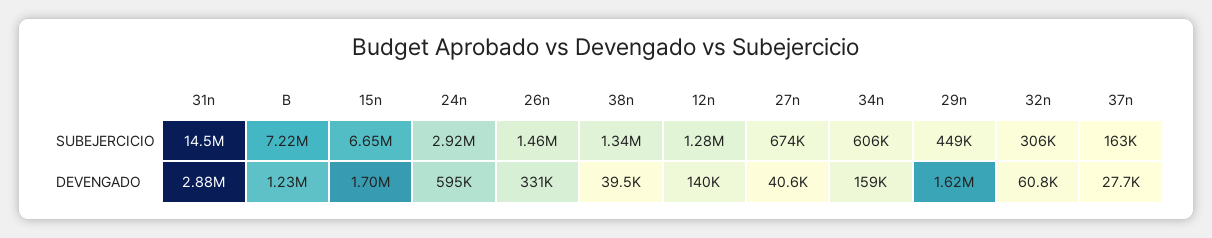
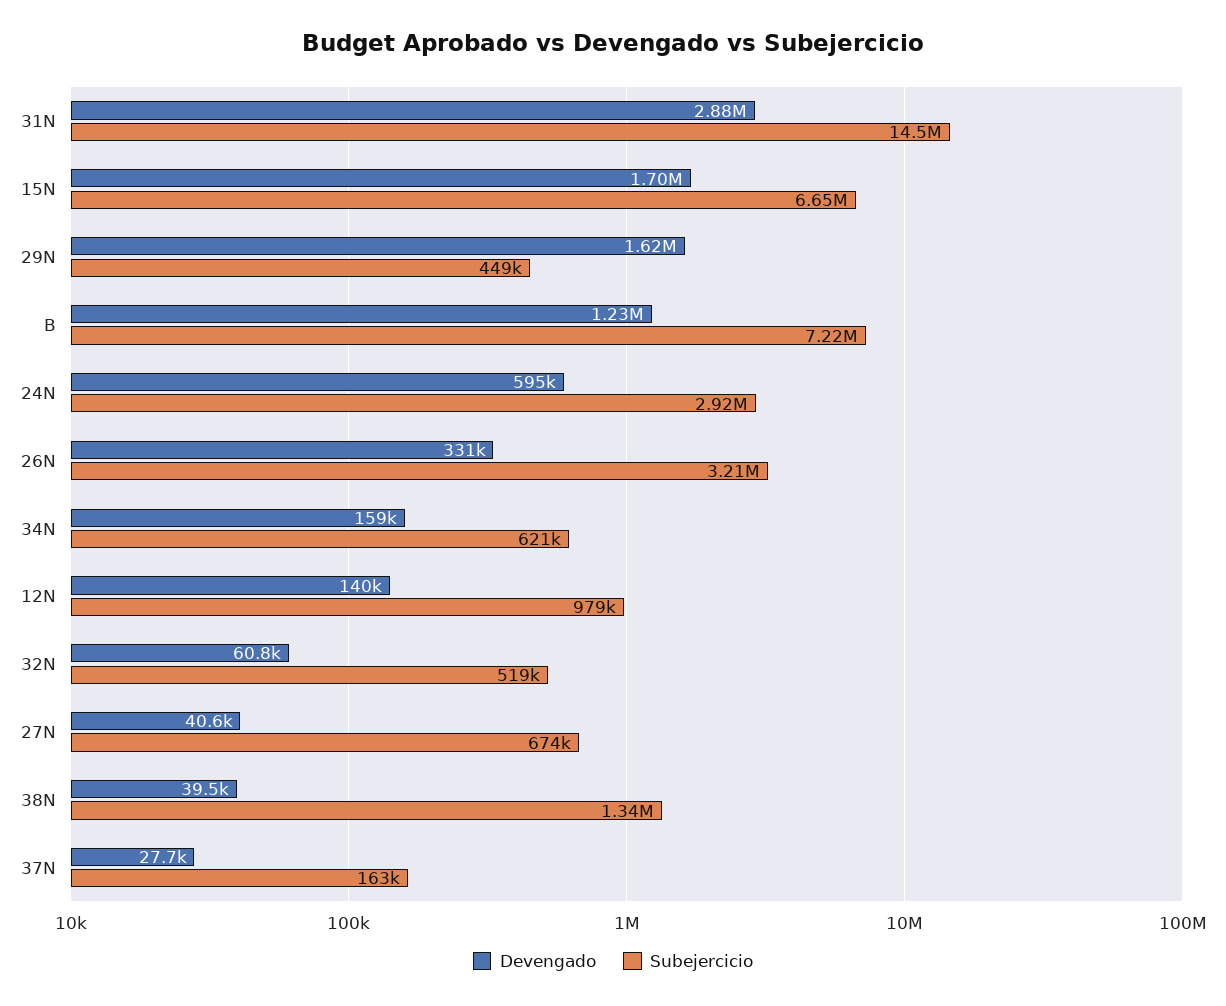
SUBEJERCICIO, 26n: 1460000 -> 3210000
SUBEJERCICIO, 12n: 1280000 -> 979000
SUBEJERCICIO, 34n: 606000 -> 621000
SUBEJERCICIO, 32n: 306000 -> 519000

